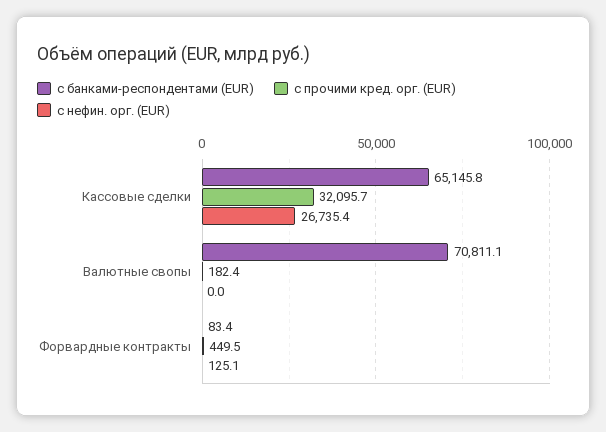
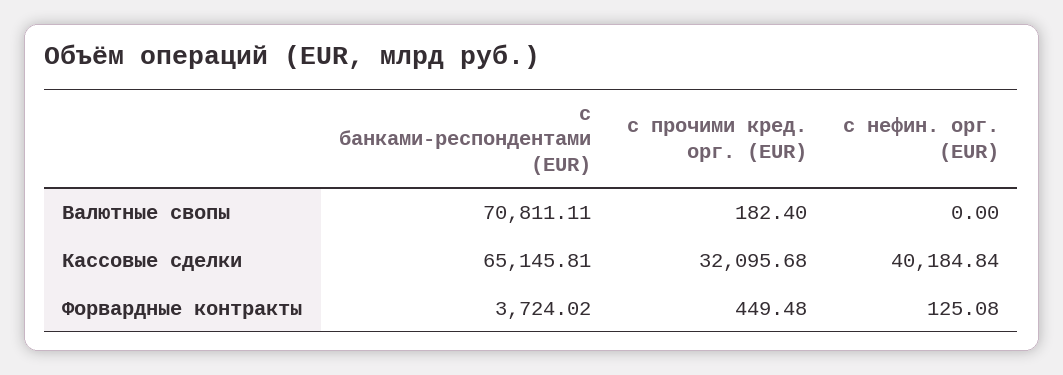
с нефин. орг. (EUR), Кассовые сделки: 26735.4 -> 40184.84
с банками-респондентами (EUR), Форвардные контракты: 83.4 -> 3724.02

